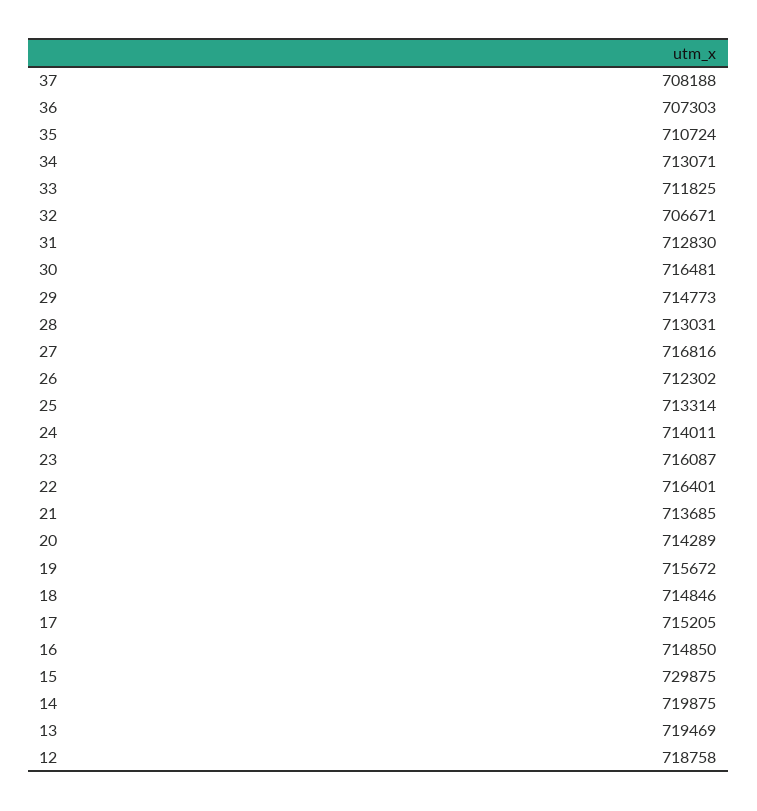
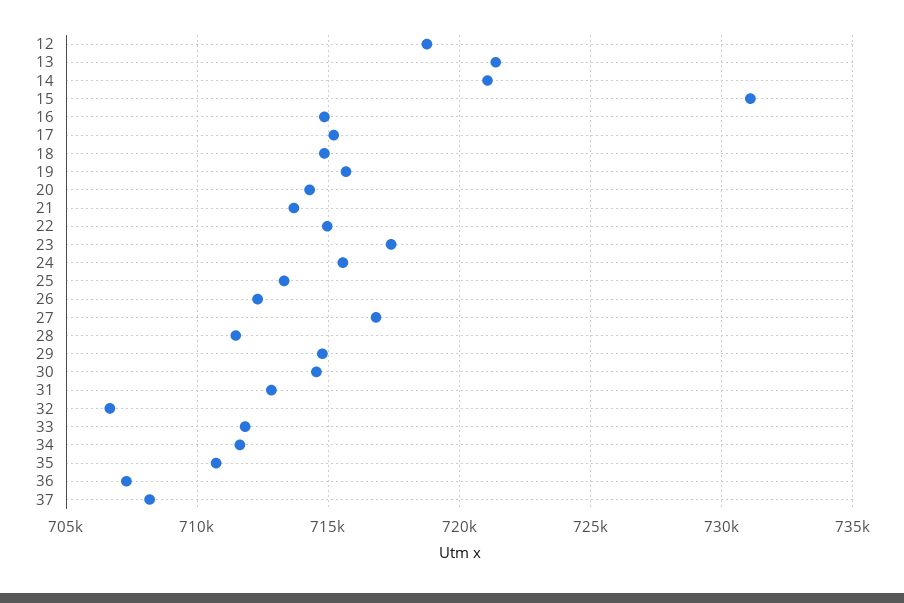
34: 713071 -> 711500
30: 716481 -> 714500
28: 713031 -> 711500
24: 714011 -> 715500
23: 716087 -> 717500
22: 716401 -> 715000
15: 729875 -> 731000
14: 719875 -> 721000
13: 719469 -> 721500

